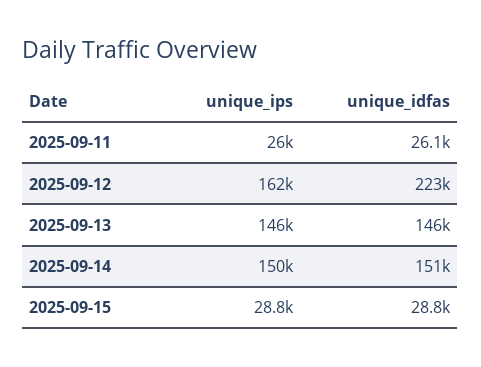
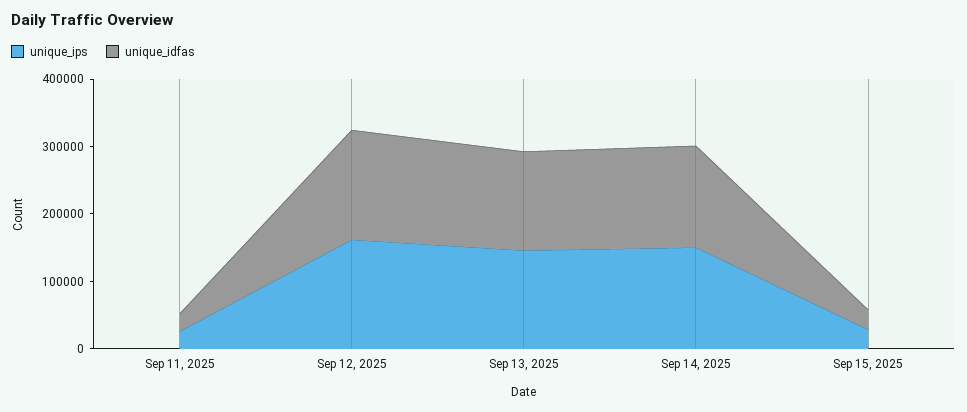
unique_idfas, 2025-09-12: 223000 -> 160000

